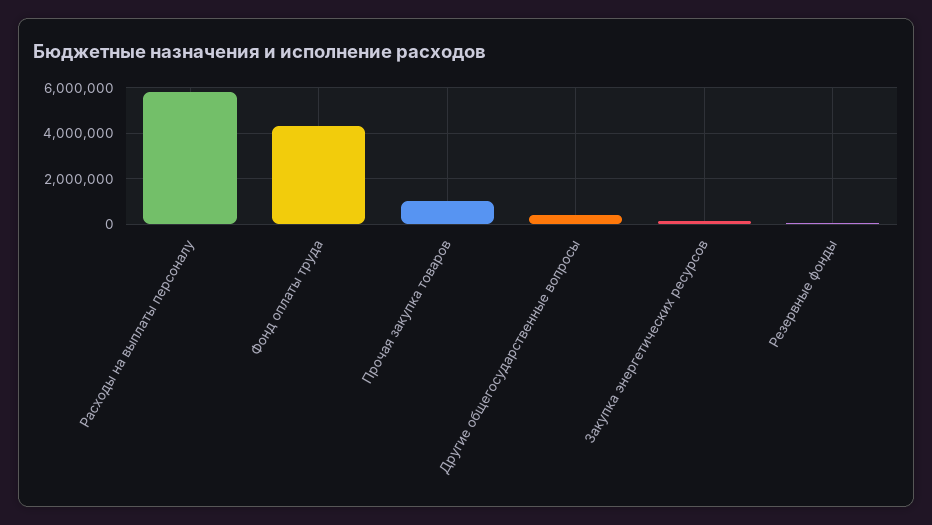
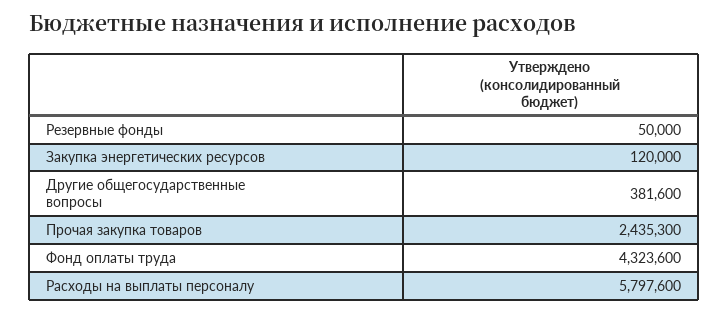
Прочая закупка товаров: 1000000 -> 2435300

